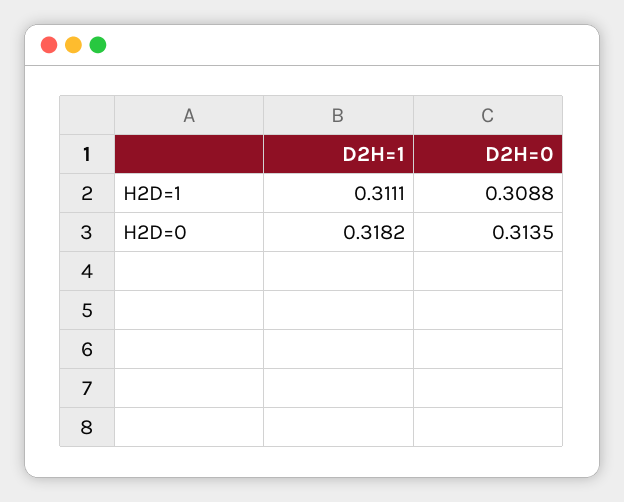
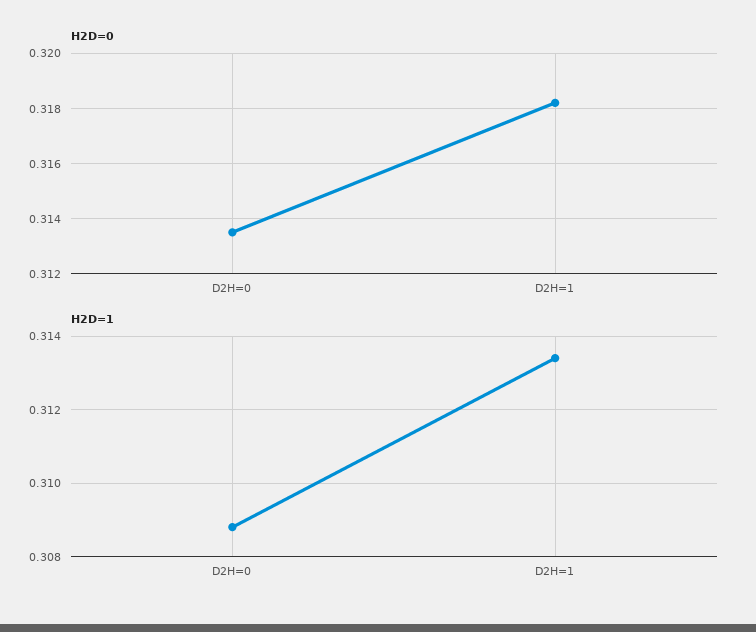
H2D=1, D2H=1: 0.3111 -> 0.3135

